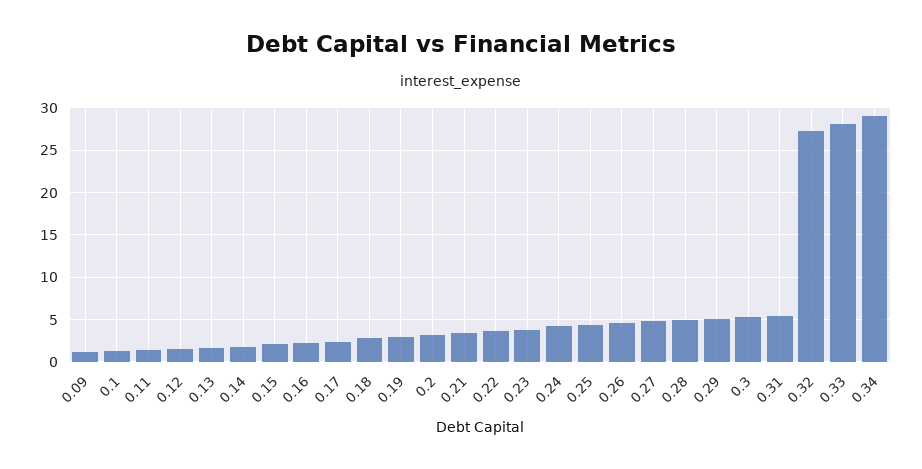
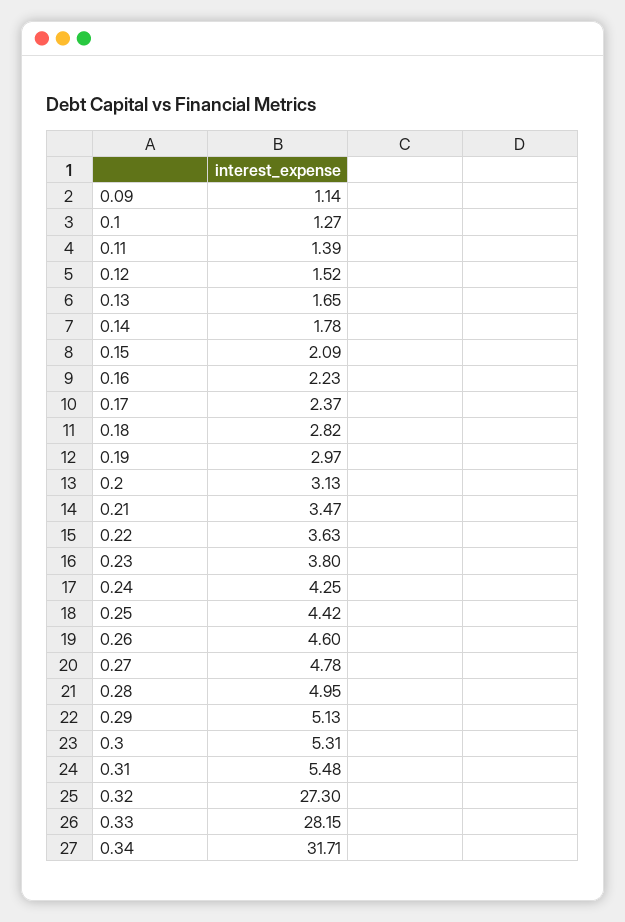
0.34: 29 -> 31.71

